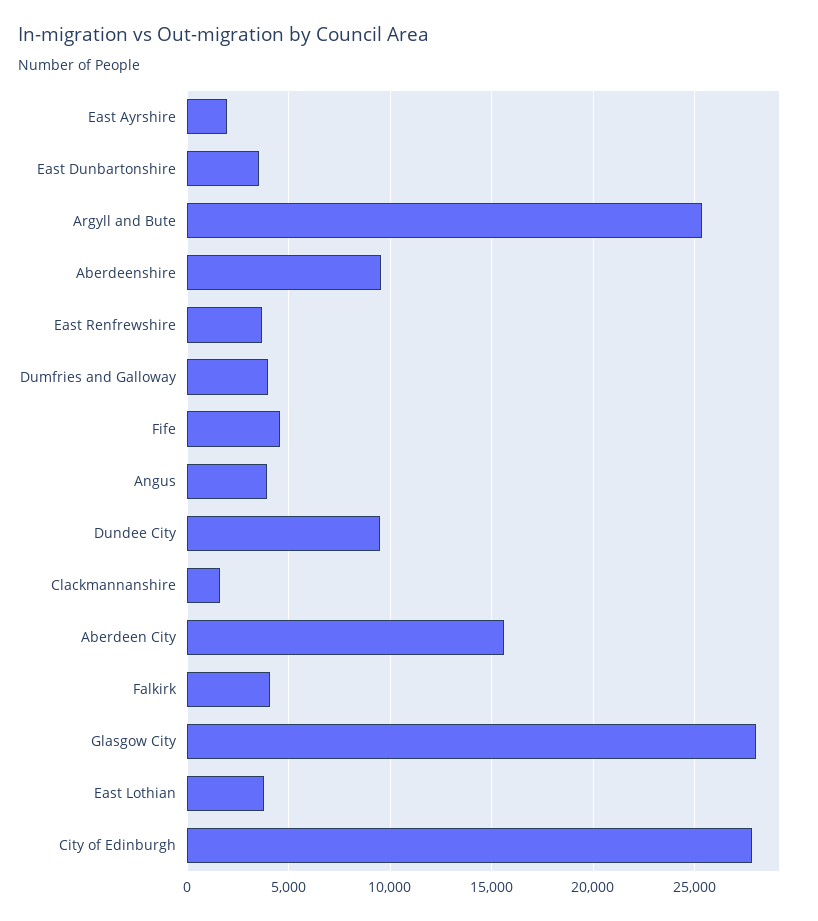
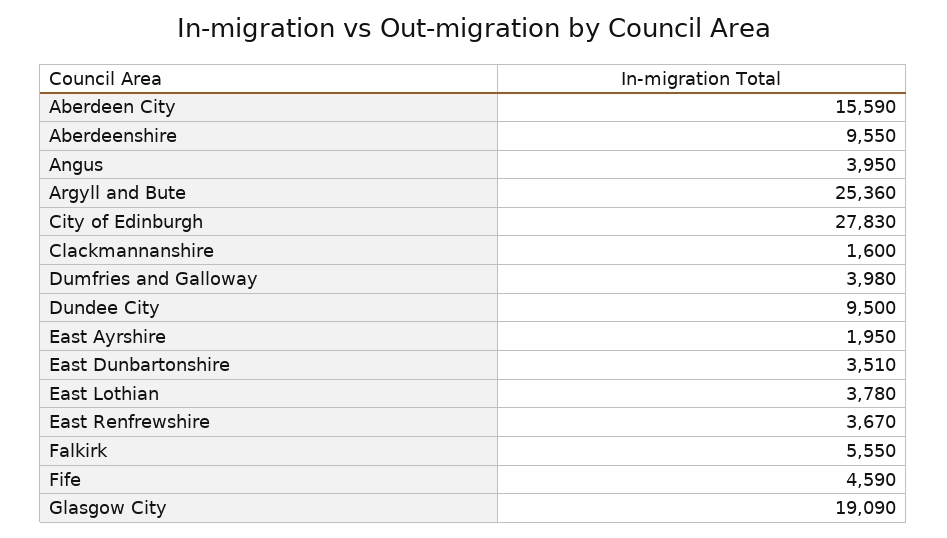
Falkirk: 4000 -> 5550
Glasgow City: 28000 -> 19090

